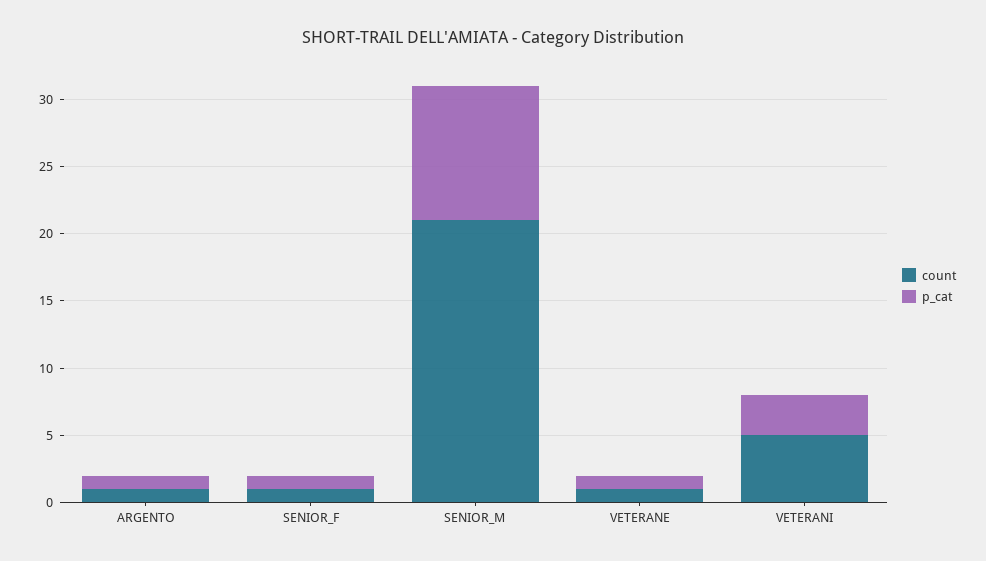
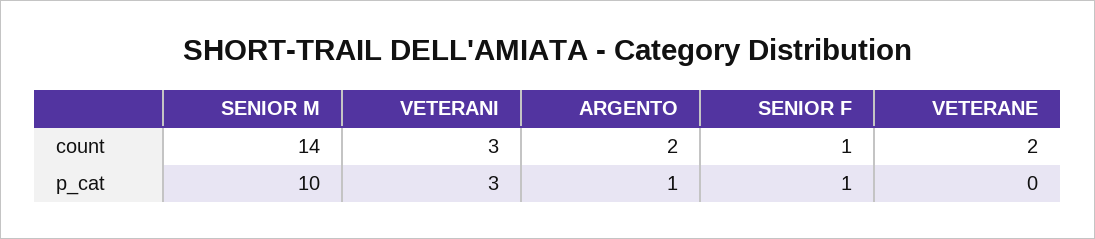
count, ARGENTO: 1 -> 2
count, SENIOR_M: 21 -> 14
count, VETERANE: 1 -> 2
p_cat, VETERANE: 1 -> 0
count, VETERANI: 5 -> 3

